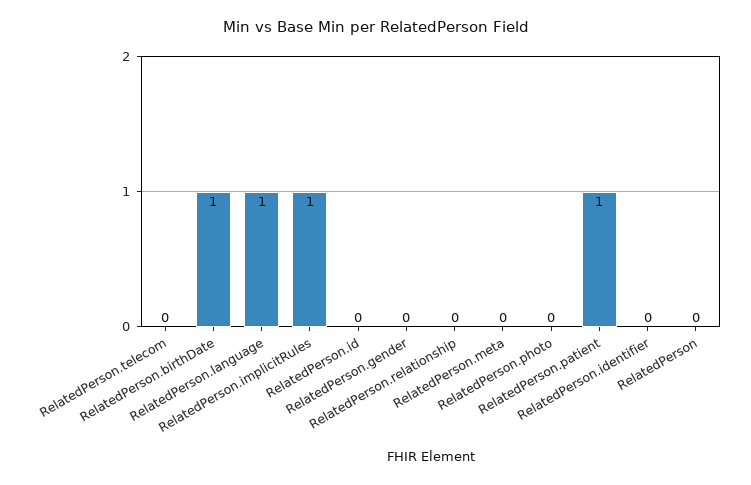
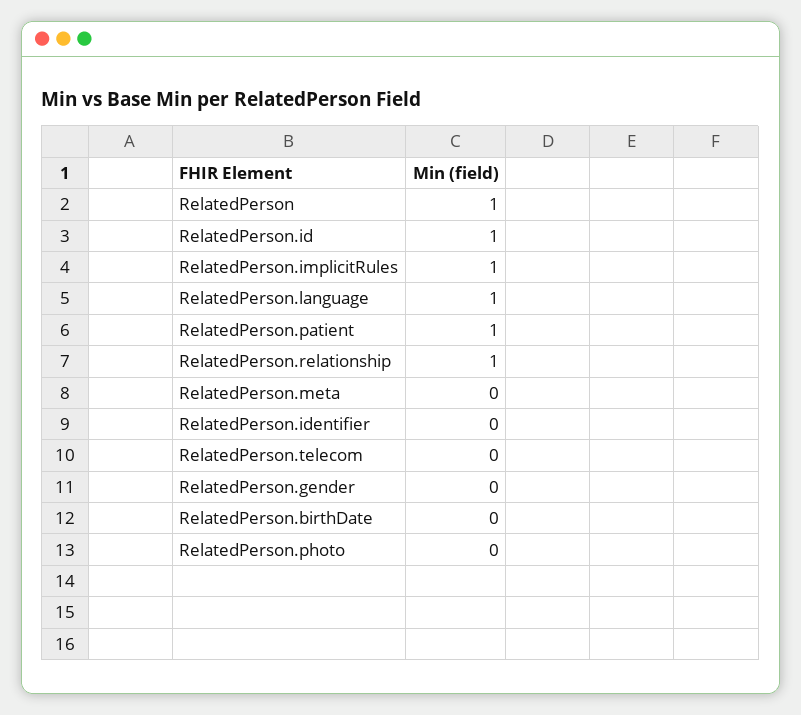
RelatedPerson.birthDate: 1 -> 0
RelatedPerson.id: 0 -> 1
RelatedPerson.relationship: 0 -> 1
RelatedPerson: 0 -> 1

